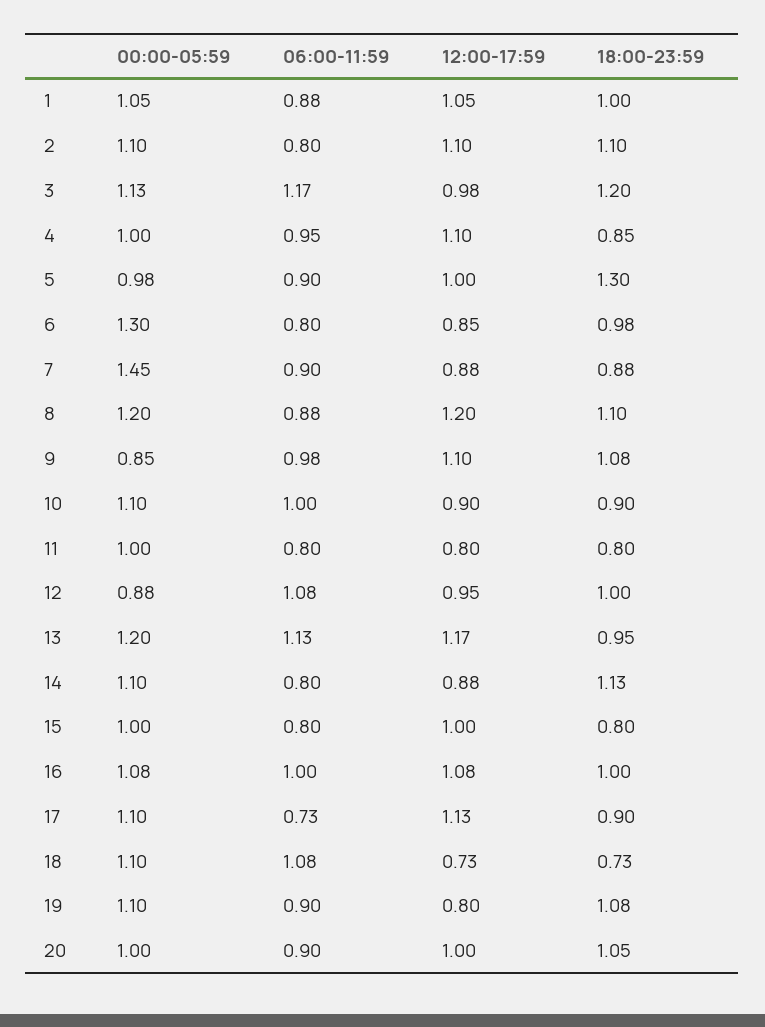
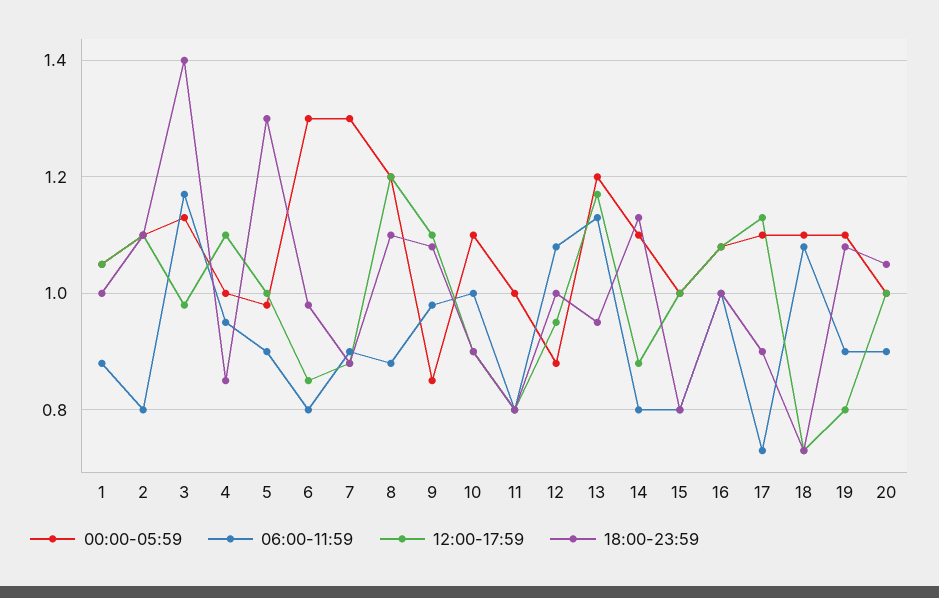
18:00-23:59, 3: 1.2 -> 1.4
00:00-05:59, 7: 1.45 -> 1.3

